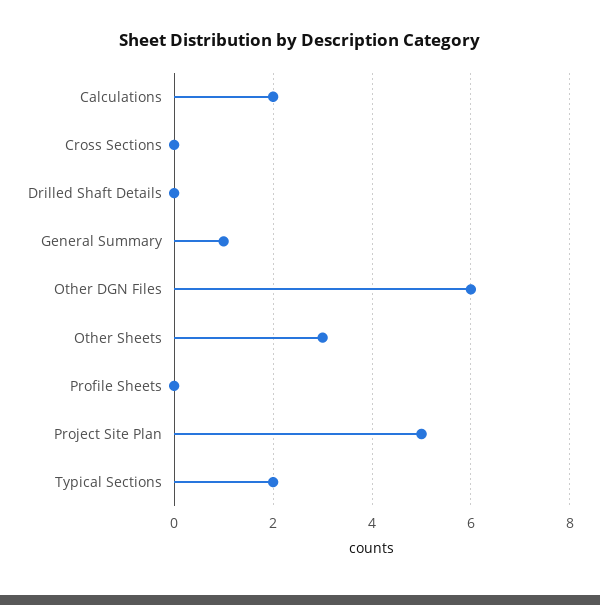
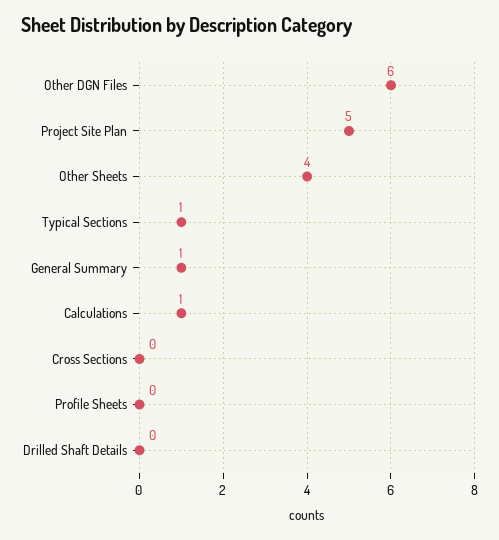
Calculations: 2 -> 1
Other Sheets: 3 -> 4
Typical Sections: 2 -> 1

